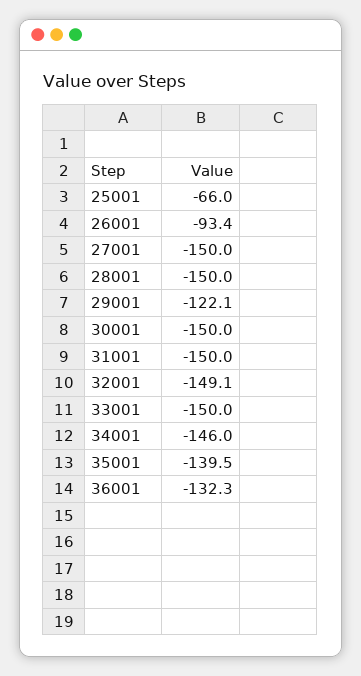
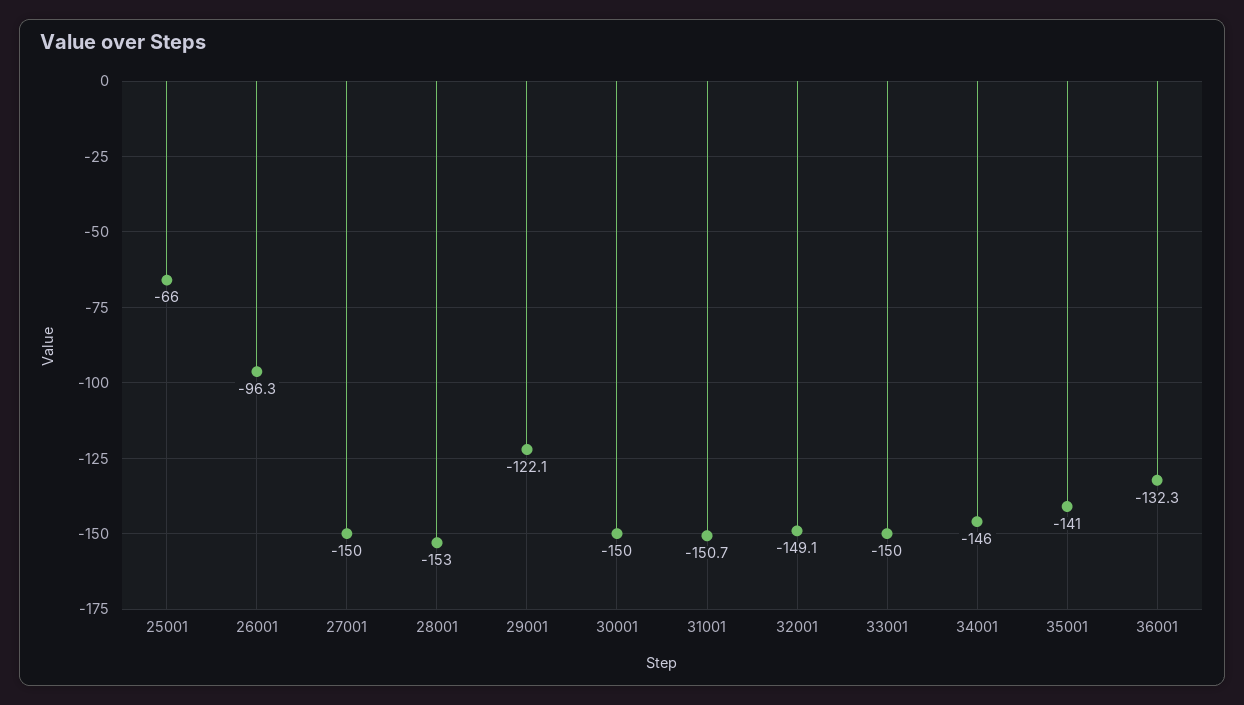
26001: -93.4 -> -96.3
28001: -150 -> -153
31001: -150 -> -150.7
35001: -139.5 -> -141

